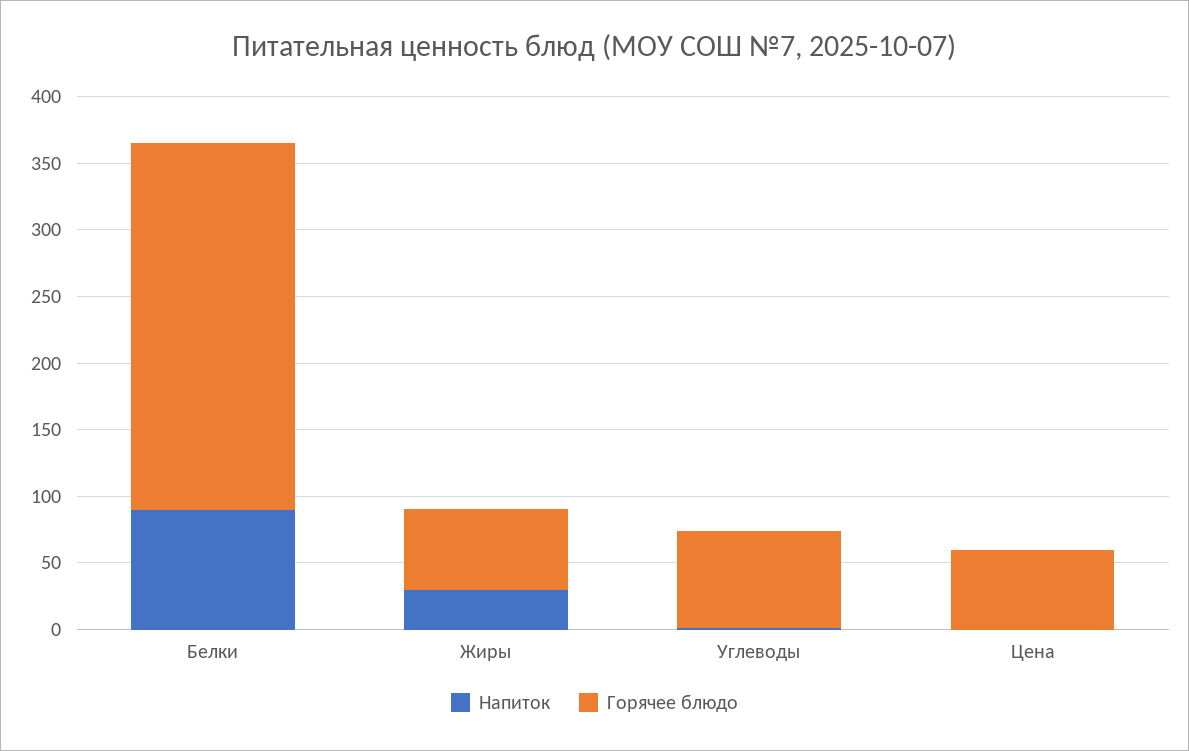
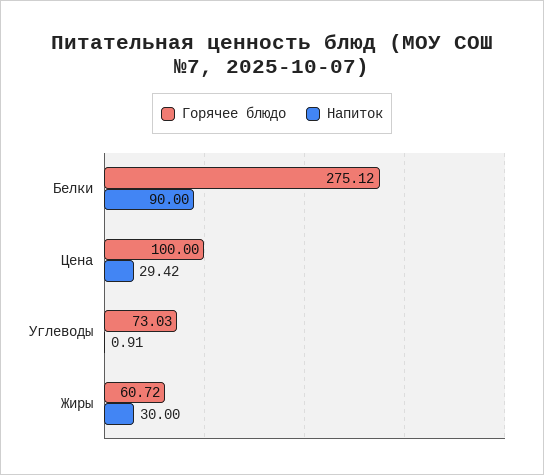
Напиток, Цена: 0 -> 29.42
Горячее блюдо, Цена: 60 -> 100

